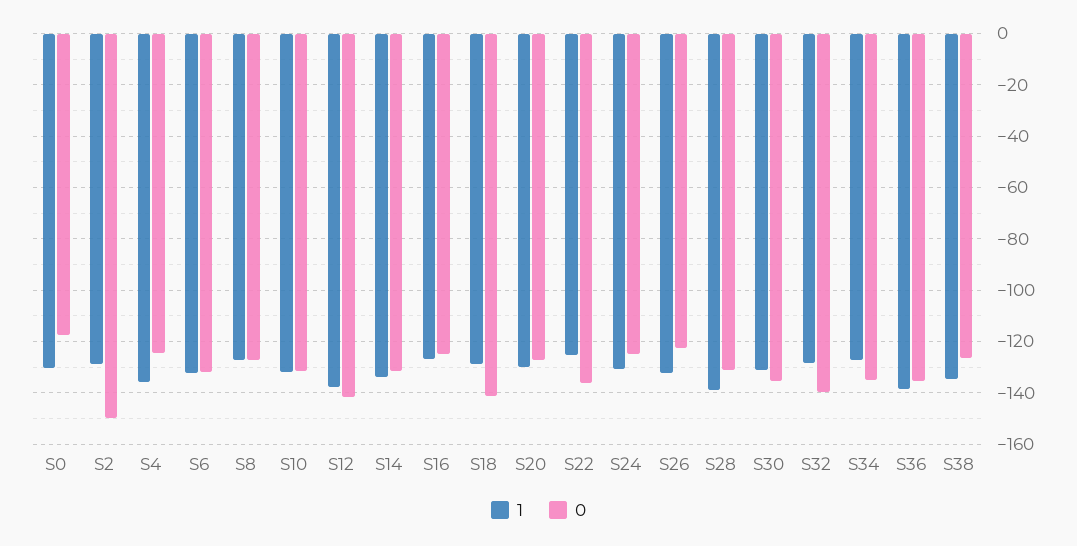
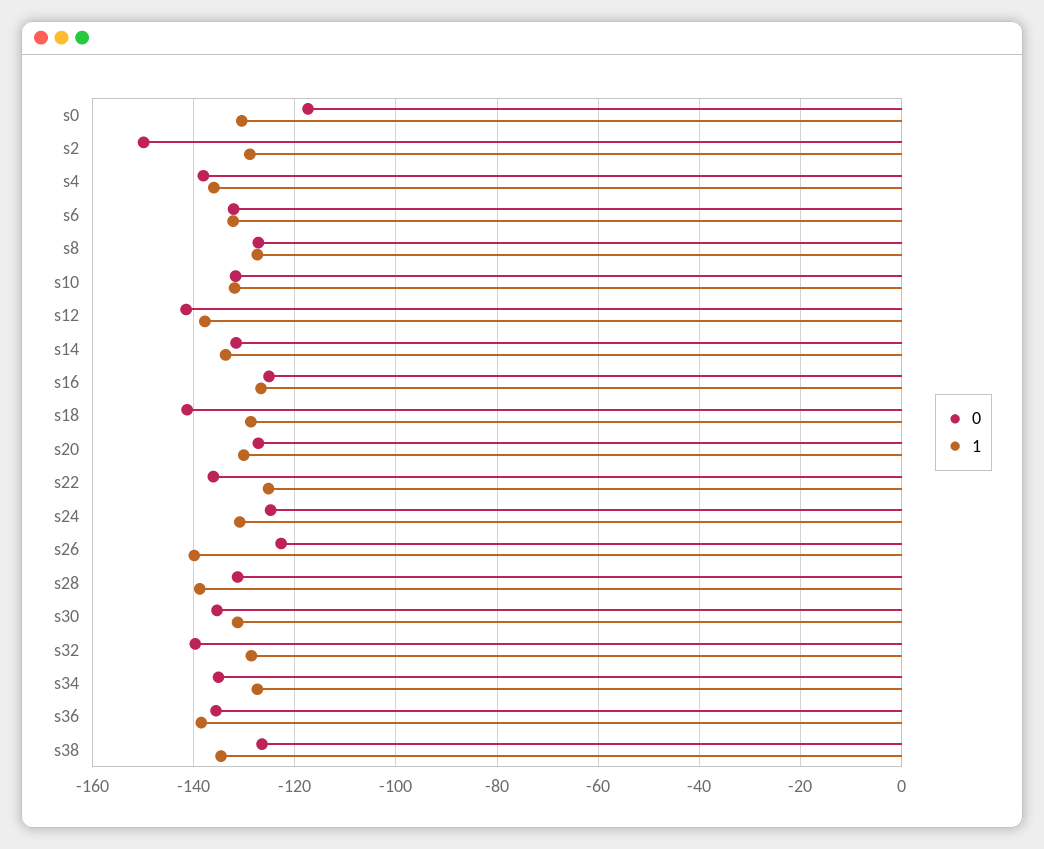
0, S4: -125 -> -138
1, S26: -132.5 -> -140

